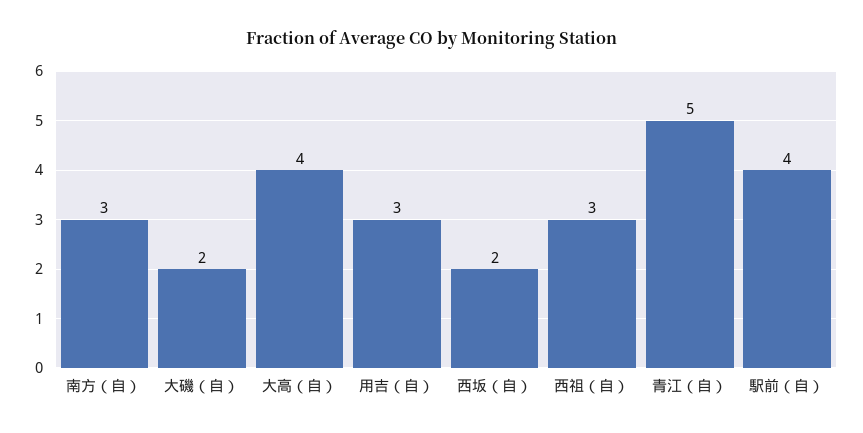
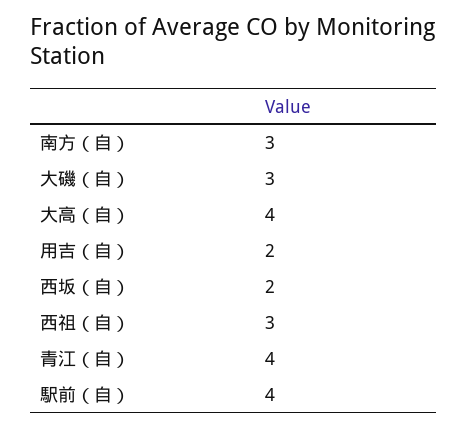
大磯（自）: 2 -> 3
用吉（自）: 3 -> 2
青江（自）: 5 -> 4

